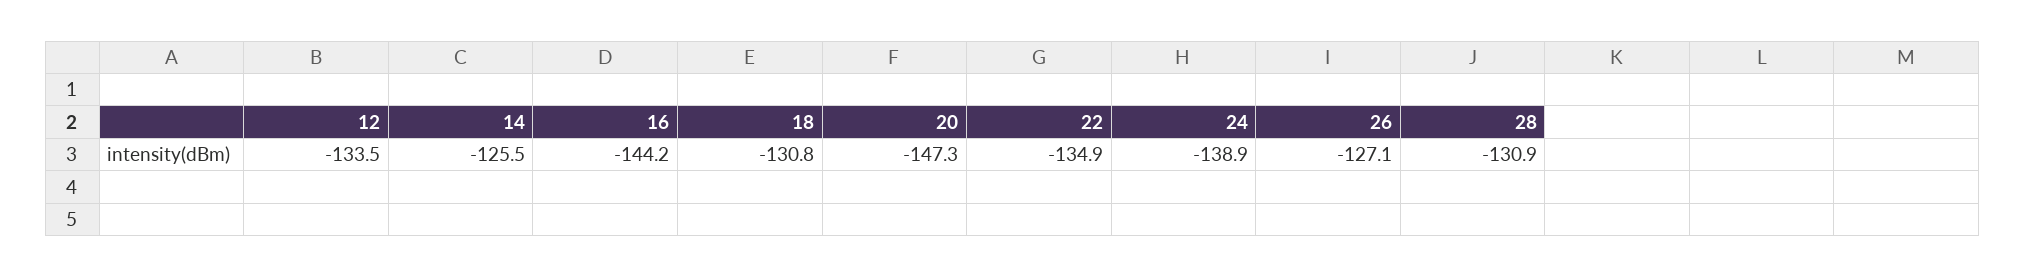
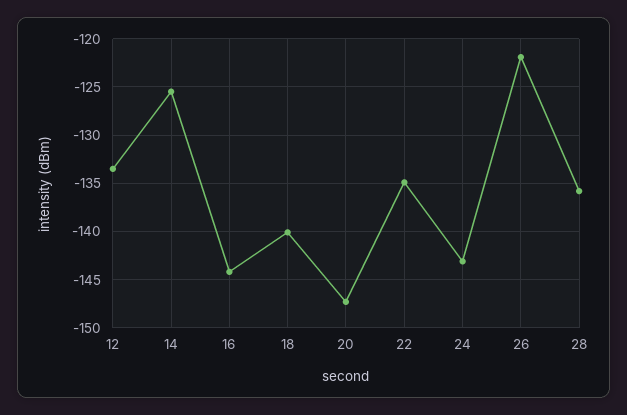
18: -130.8 -> -140
24: -138.9 -> -143
26: -127.1 -> -122
28: -130.9 -> -136

